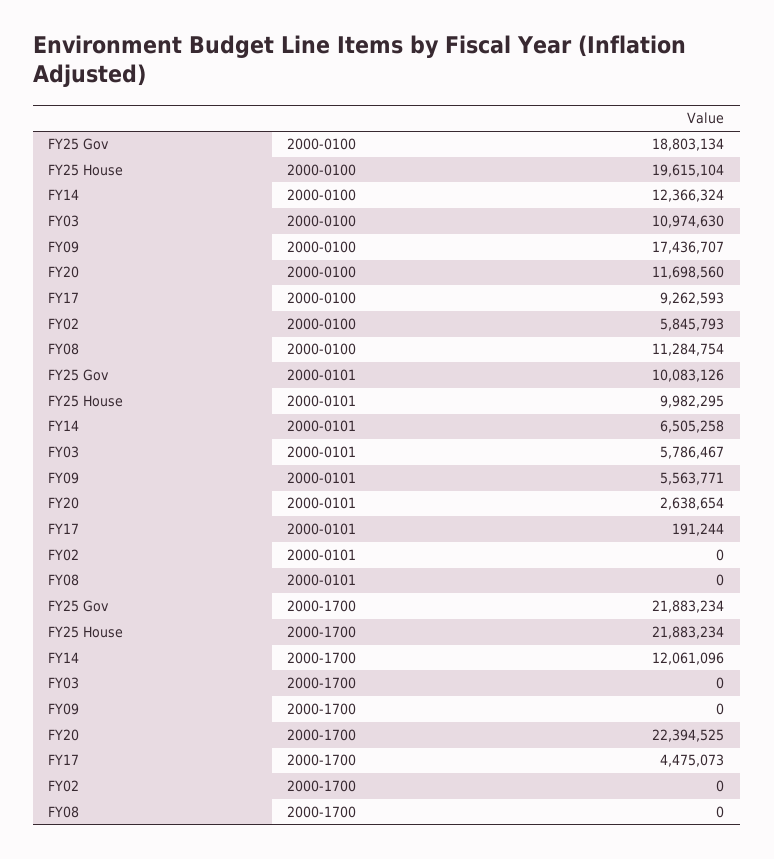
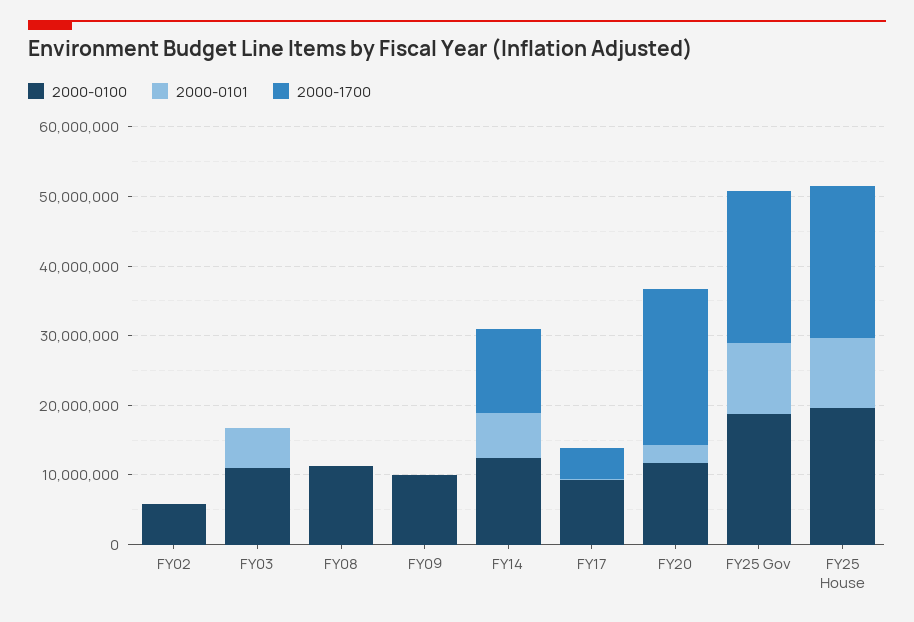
2000-0100, FY09: 17436707 -> 10000000
2000-0101, FY09: 5563771 -> 0

